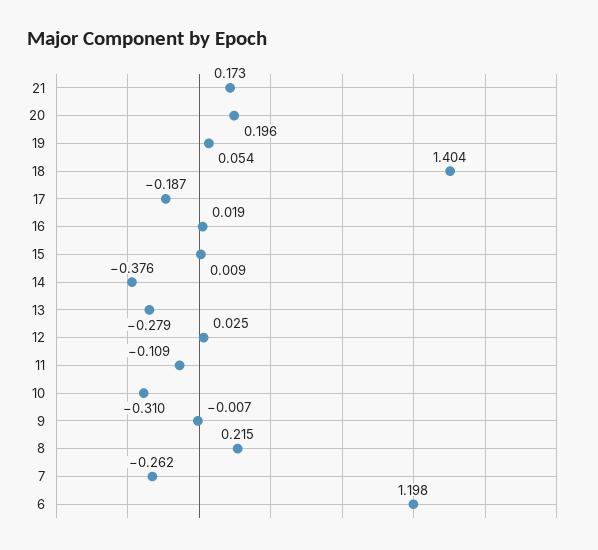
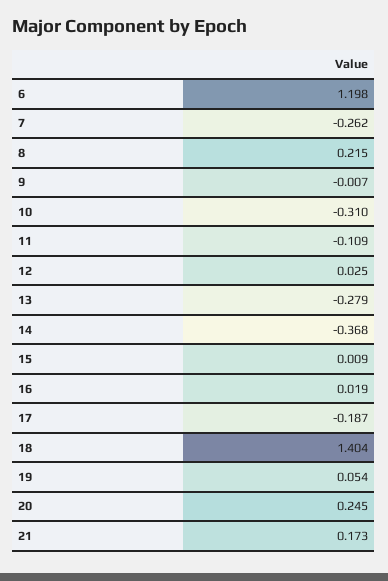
20: 0.196 -> 0.245
14: -0.376 -> -0.368

